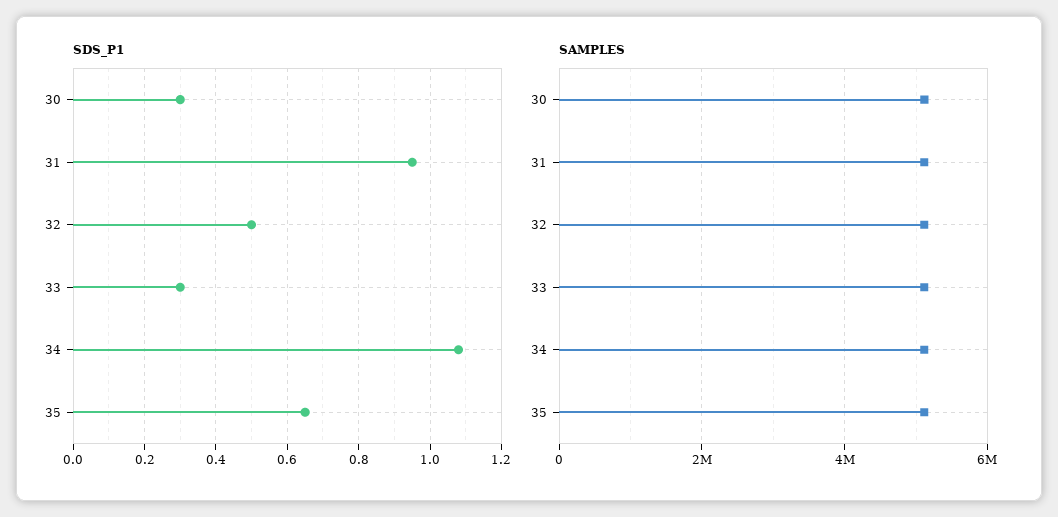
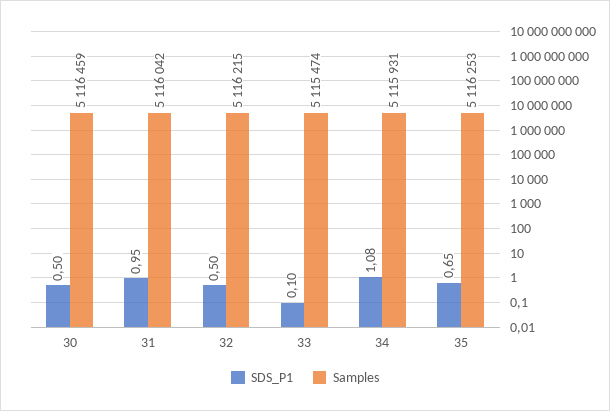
SDS_P1, 30: 0.3 -> 0.5
SDS_P1, 33: 0.3 -> 0.1

